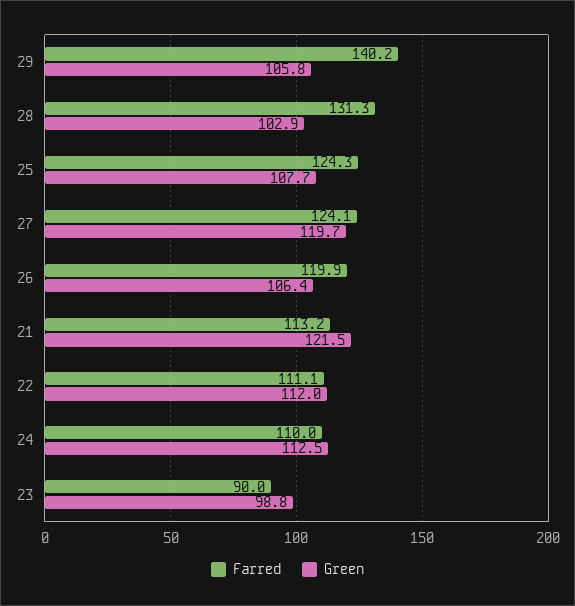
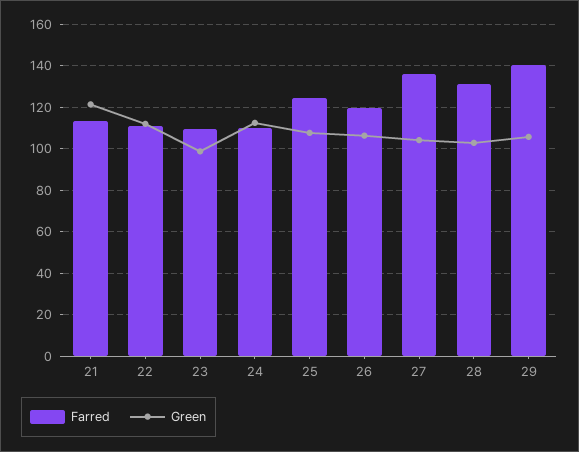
Farred, 27: 124.1 -> 135
Green, 27: 119.7 -> 105
Farred, 23: 90 -> 110

